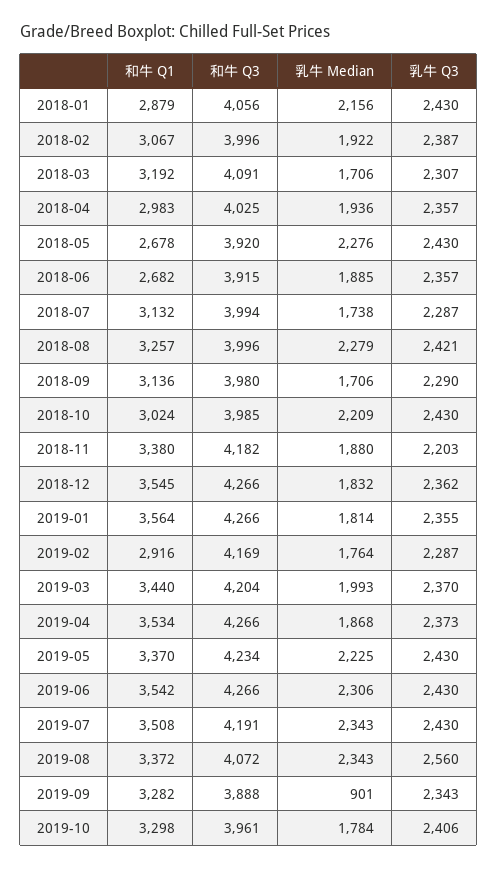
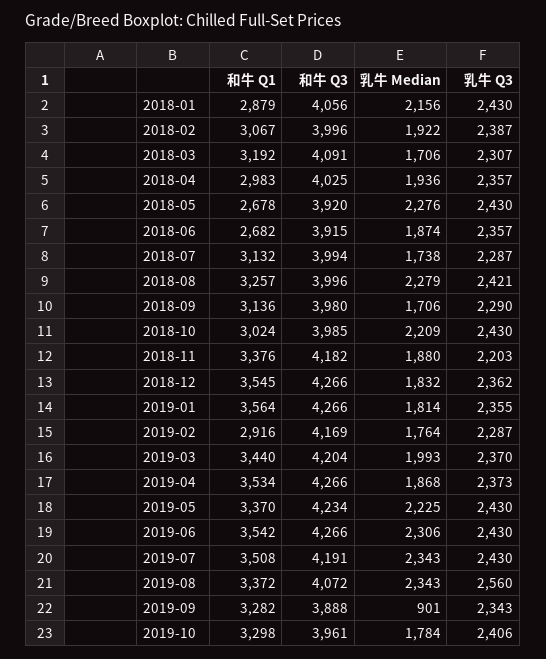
乳牛 Median, 2018-06: 1885 -> 1874
和牛 Q1, 2018-11: 3380 -> 3376

